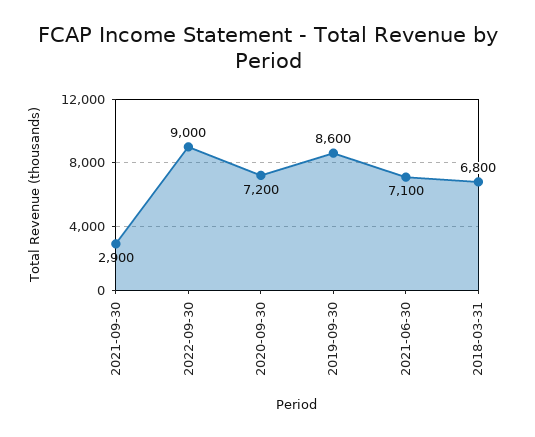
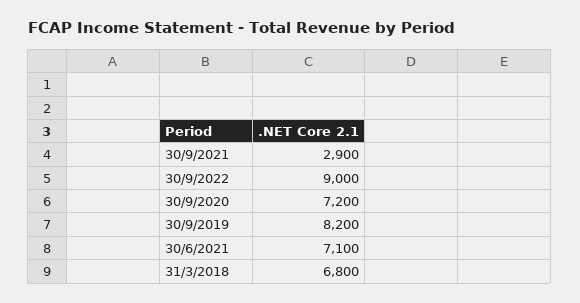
2019-09-30: 8600 -> 8200

